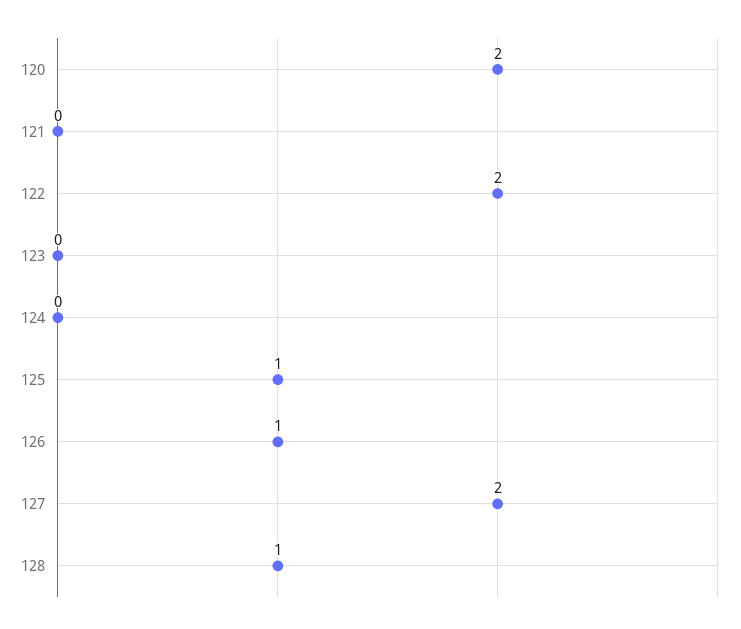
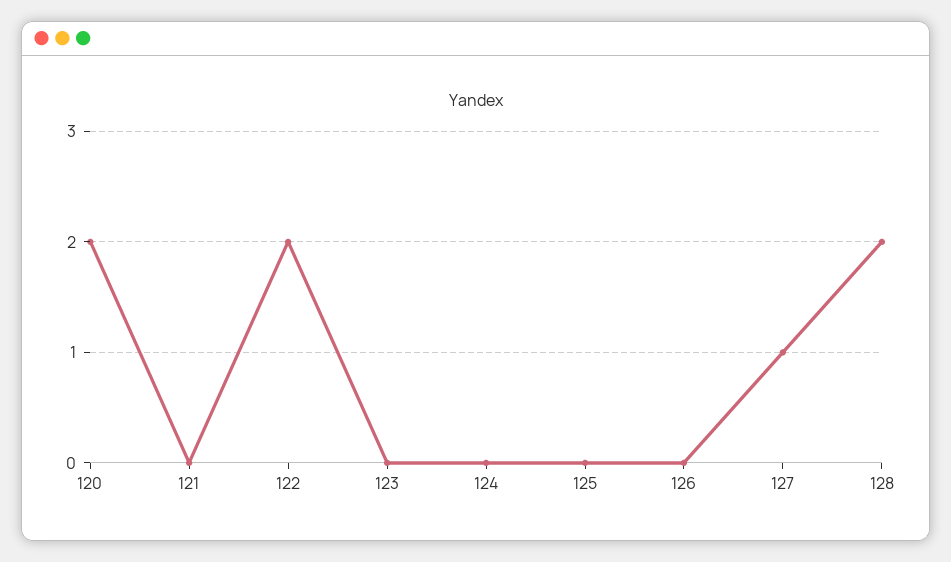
125: 1 -> 0
126: 1 -> 0
127: 2 -> 1
128: 1 -> 2

